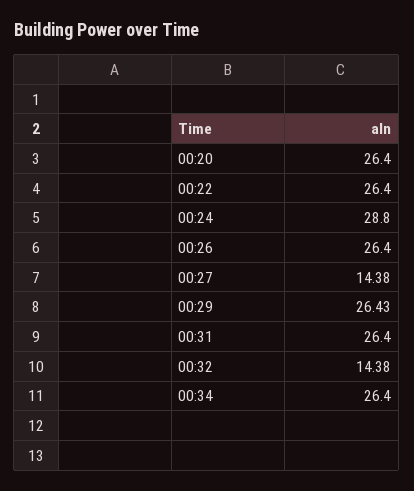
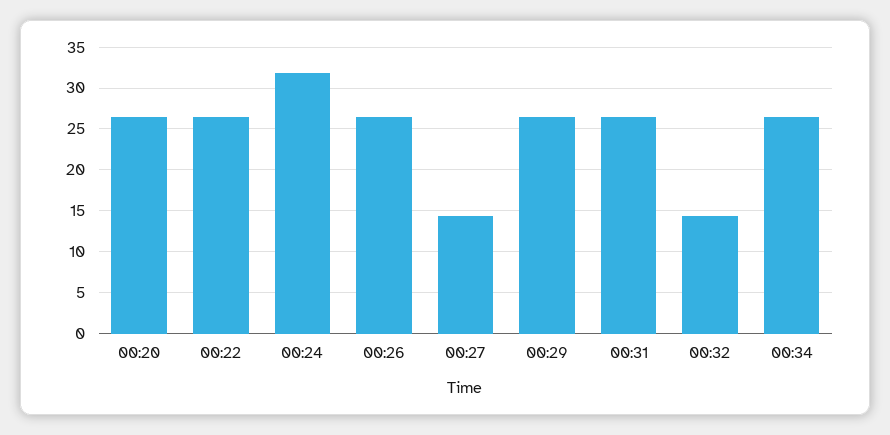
00:24: 28.8 -> 32

